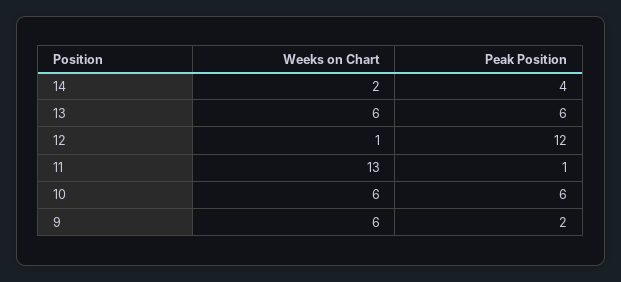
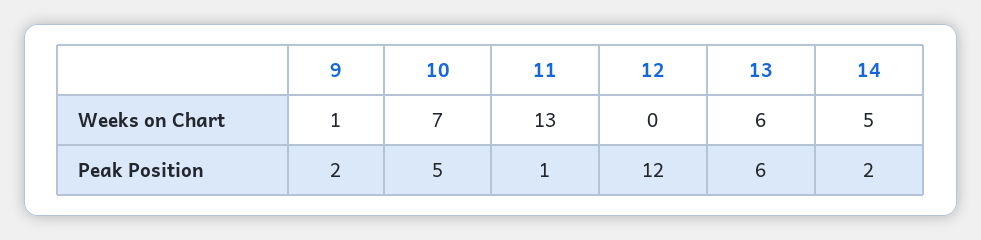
Weeks on Chart, 14: 2 -> 5
Peak Position, 14: 4 -> 2
Weeks on Chart, 12: 1 -> 0
Weeks on Chart, 10: 6 -> 7
Peak Position, 10: 6 -> 5
Weeks on Chart, 9: 6 -> 1

